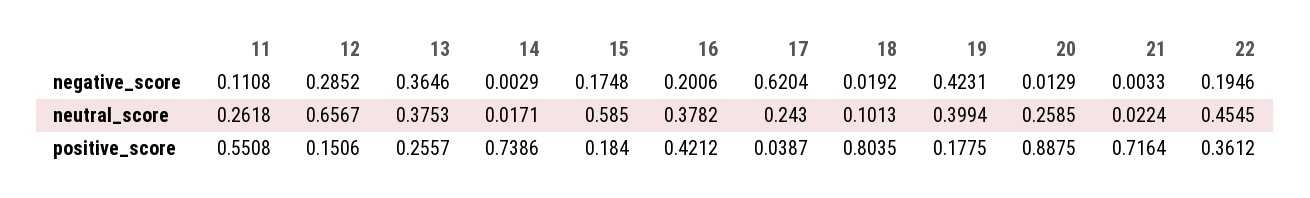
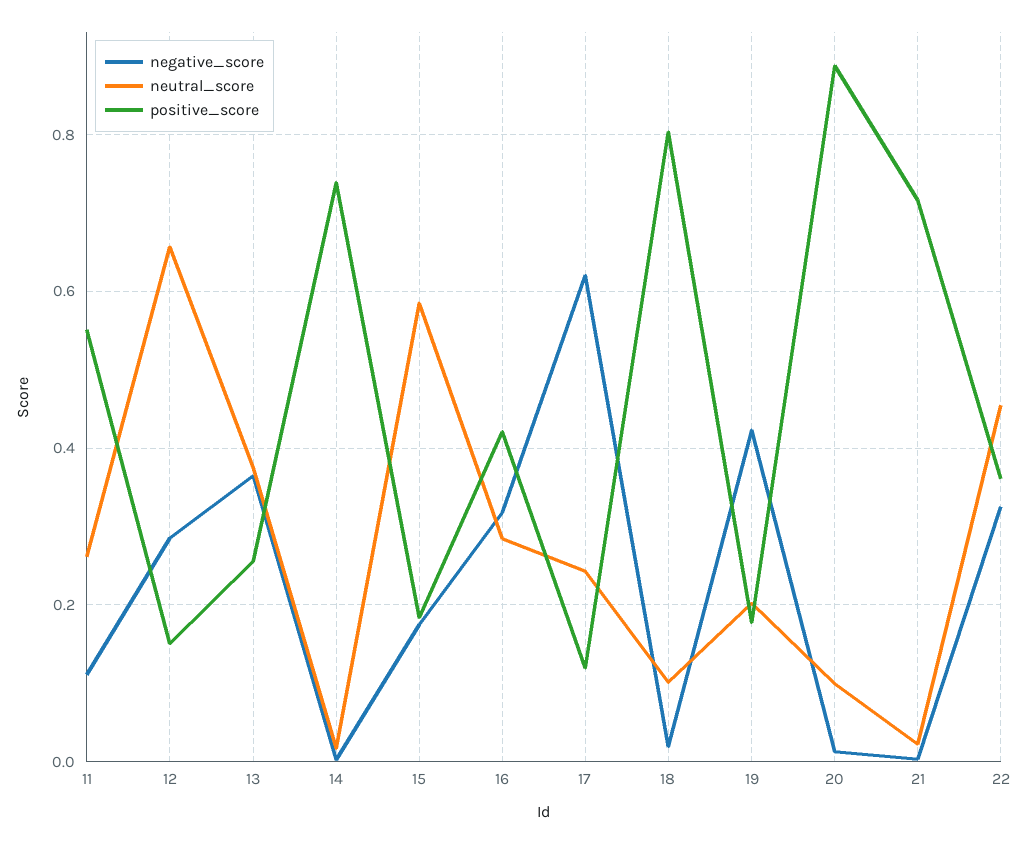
negative_score, 16: 0.2006 -> 0.32
negative_score, 22: 0.1946 -> 0.32
neutral_score, 16: 0.3782 -> 0.28
neutral_score, 19: 0.3994 -> 0.2
neutral_score, 20: 0.2585 -> 0.1
positive_score, 17: 0.0387 -> 0.12

